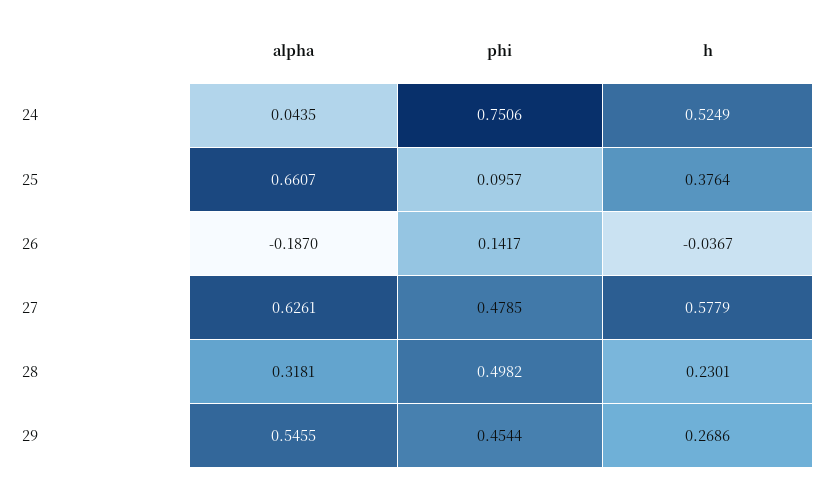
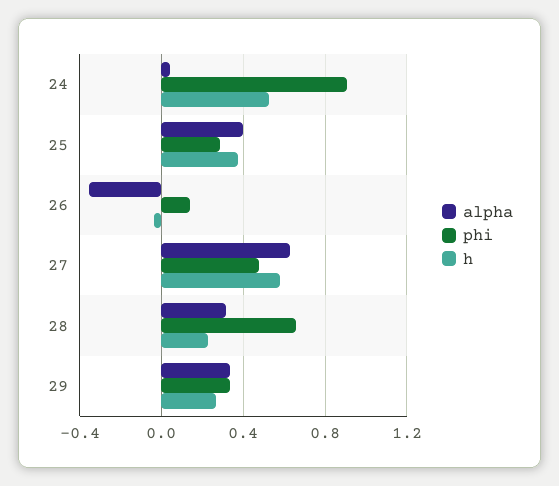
phi, 24: 0.7506 -> 0.9
alpha, 25: 0.6607 -> 0.4
phi, 25: 0.0957 -> 0.3
alpha, 26: -0.187 -> -0.35
phi, 28: 0.4982 -> 0.65
alpha, 29: 0.5455 -> 0.35
phi, 29: 0.4544 -> 0.35

